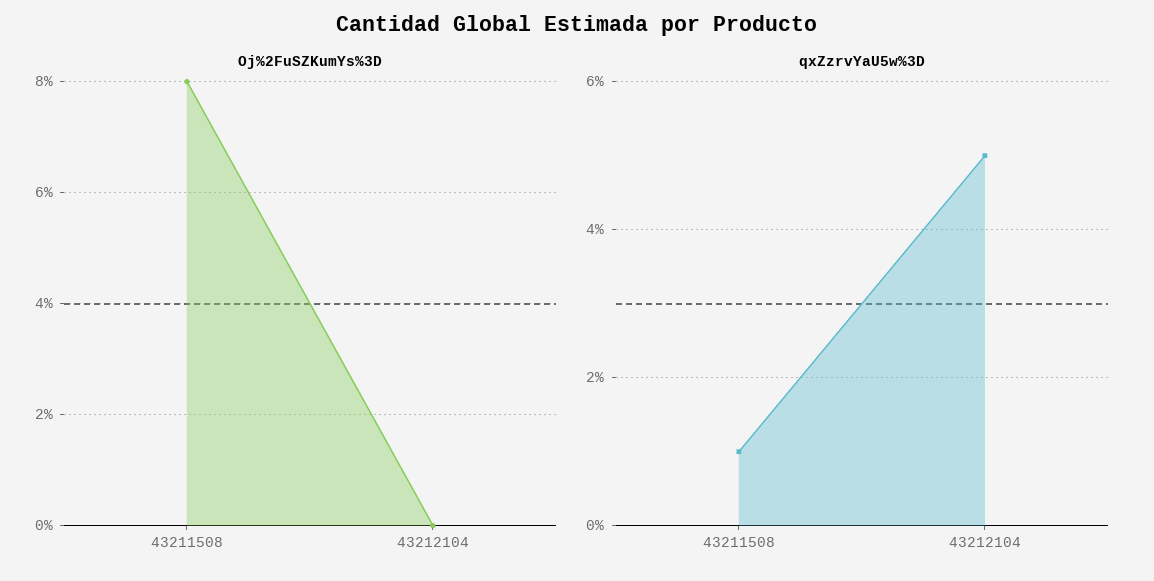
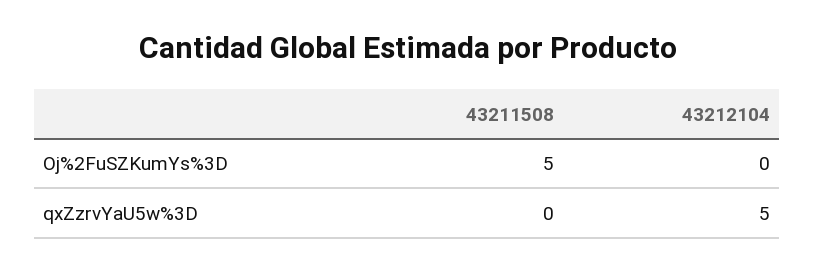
Oj%2FuSZKumYs%3D, 43211508: 8 -> 5
qxZzrvYaU5w%3D, 43211508: 1 -> 0

